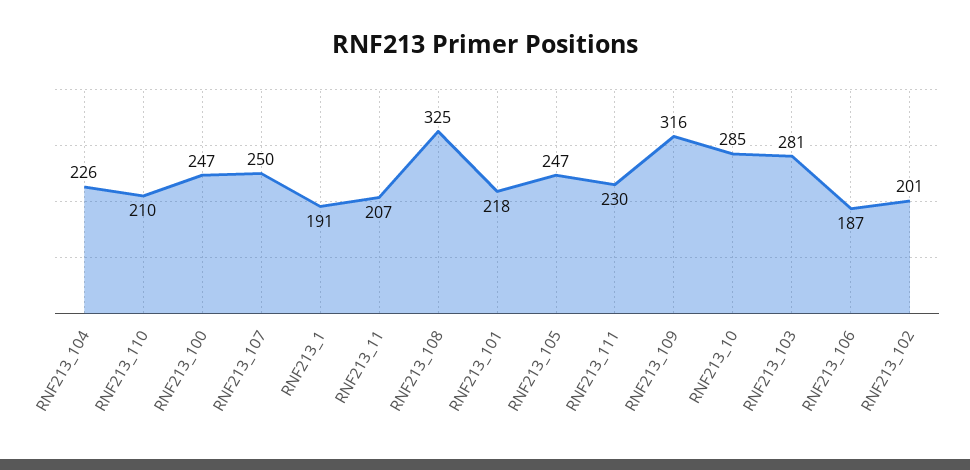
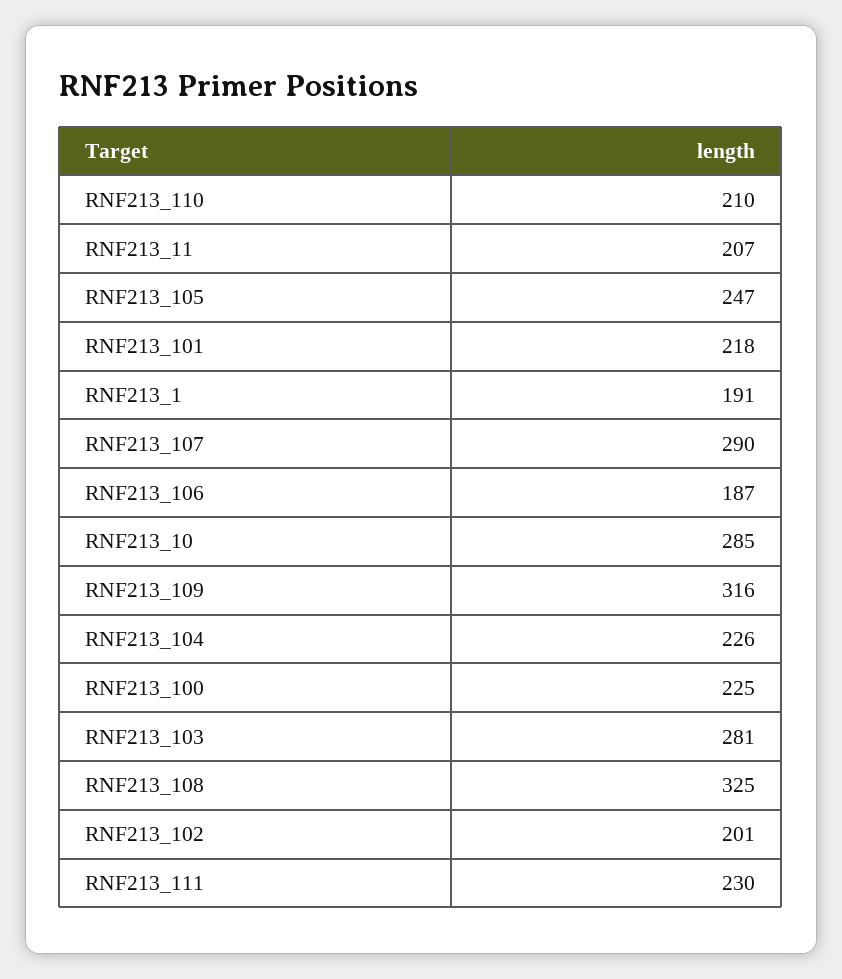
RNF213_100: 247 -> 225
RNF213_107: 250 -> 290

